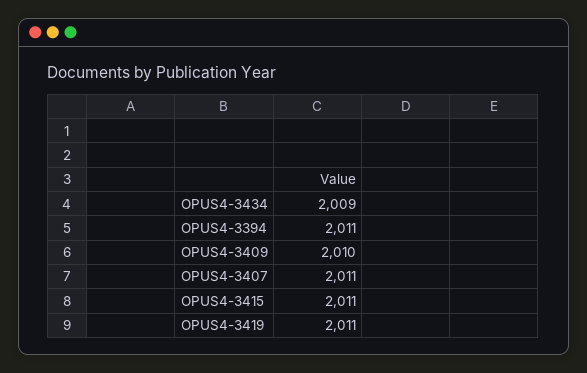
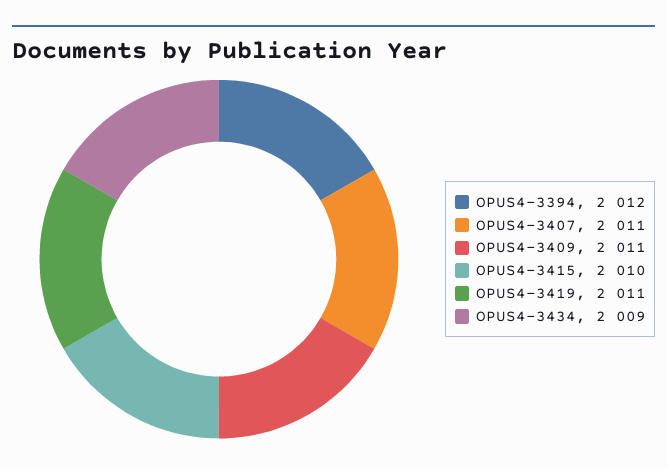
OPUS4-3394: 2011 -> 2012
OPUS4-3409: 2010 -> 2011
OPUS4-3415: 2011 -> 2010

